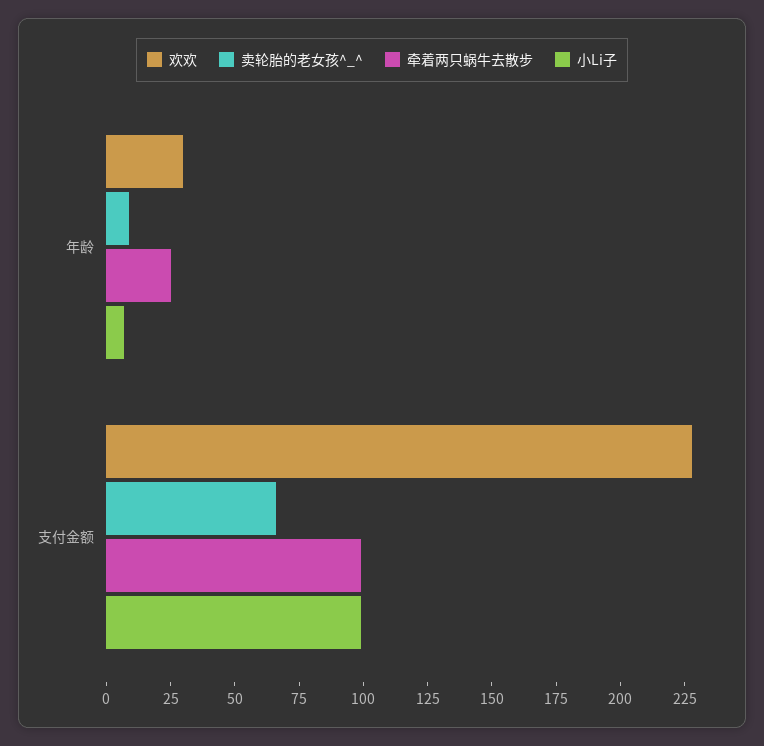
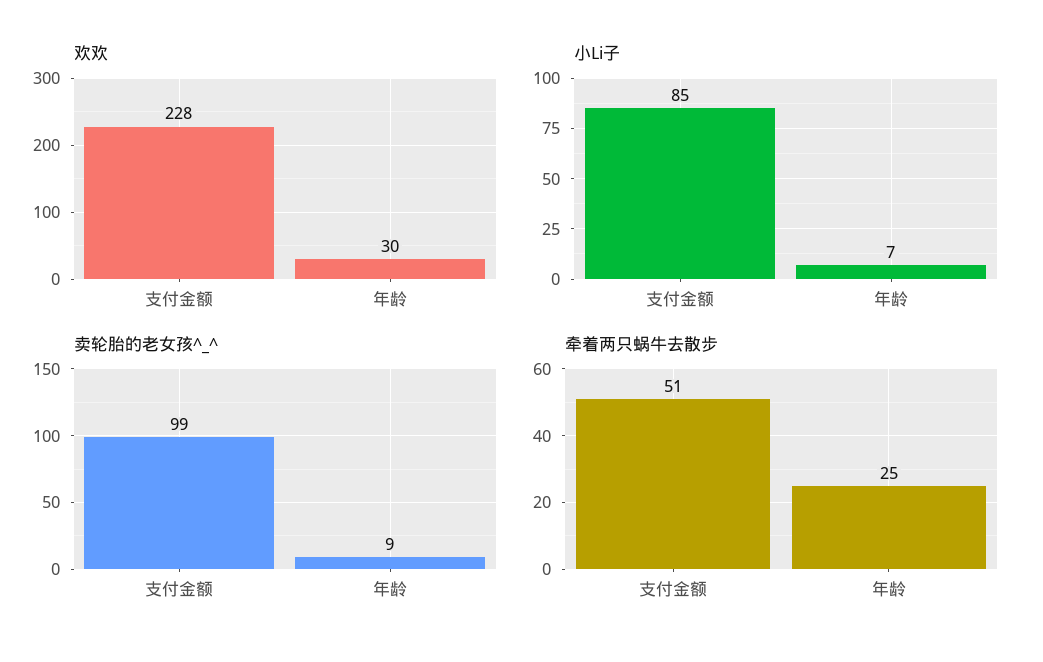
卖轮胎的老女孩^_^, 支付金额: 65 -> 99
牵着两只蜗牛去散步, 支付金额: 100 -> 51
小Li子, 支付金额: 100 -> 85

